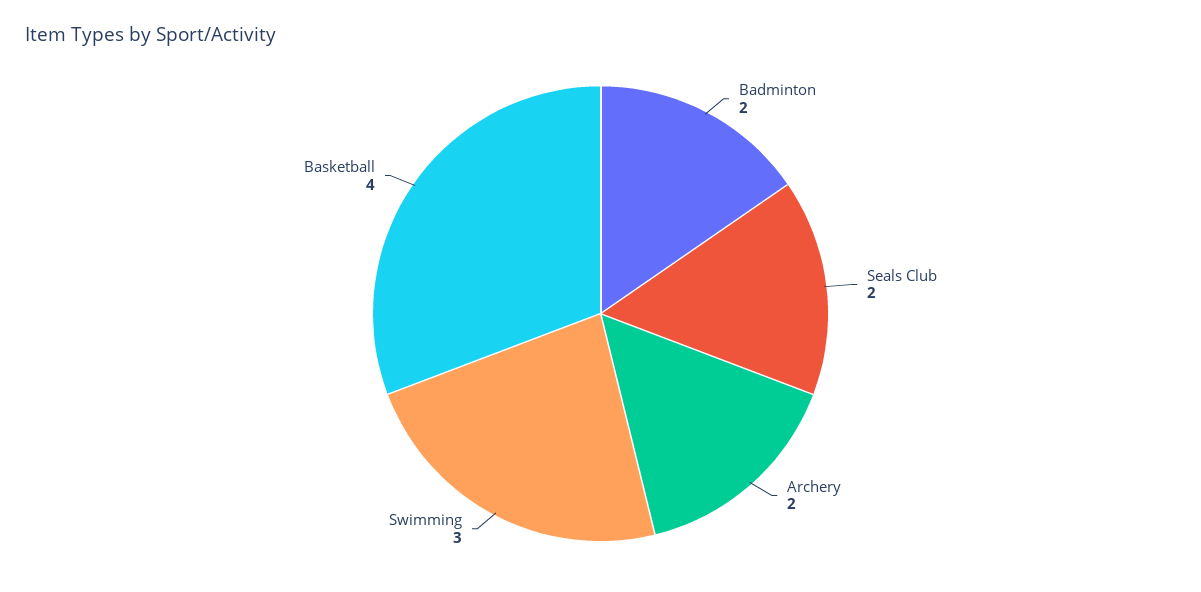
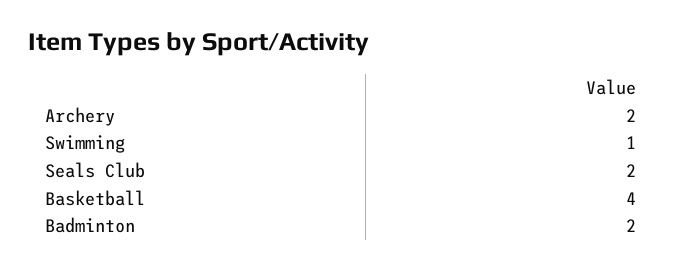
Swimming: 3 -> 1

